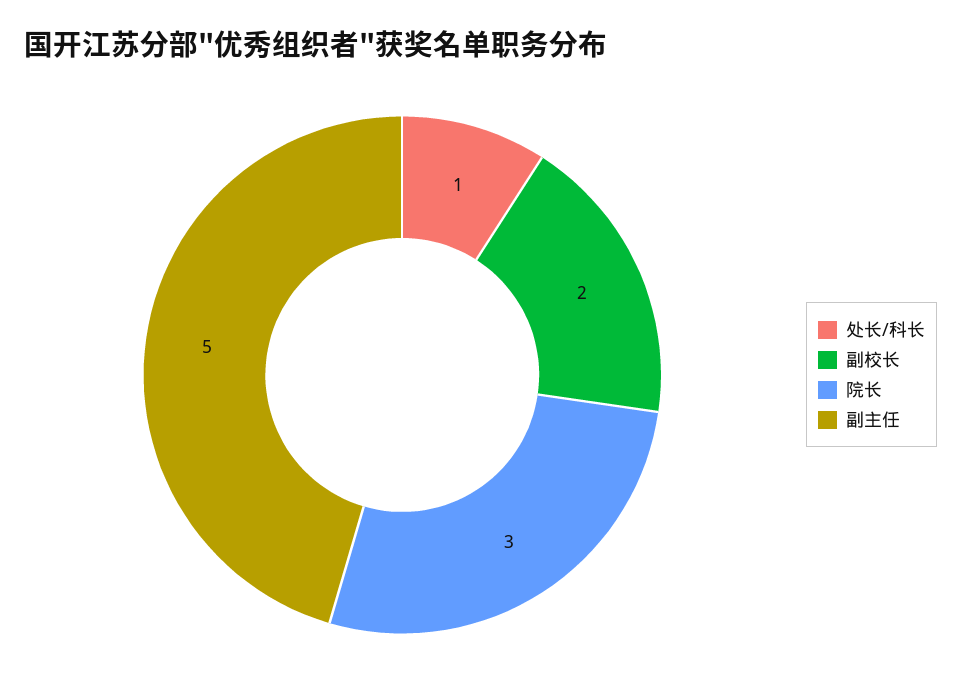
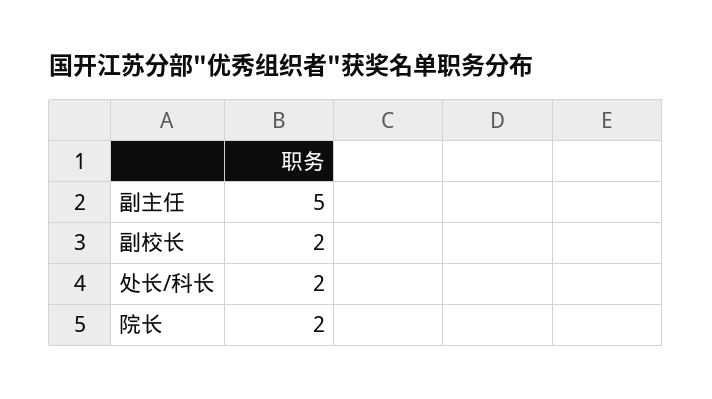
处长/科长: 1 -> 2
院长: 3 -> 2

